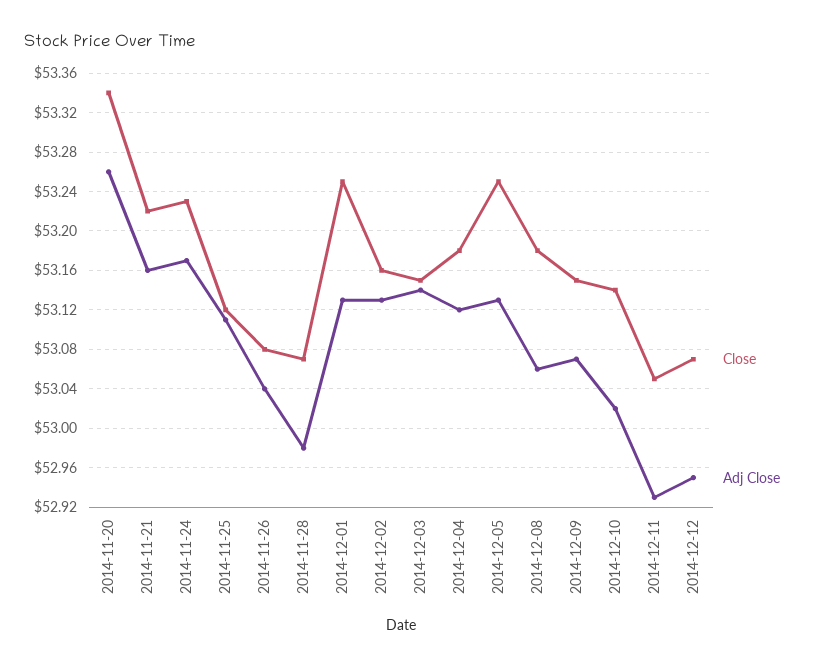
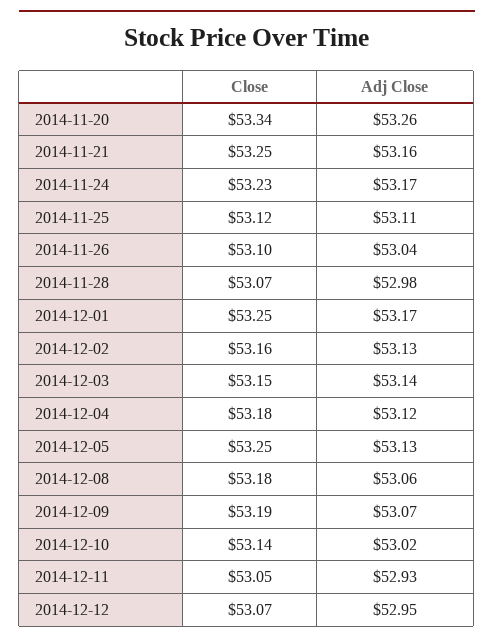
Close, 2014-11-21: 53.22 -> 53.25
Close, 2014-11-26: 53.08 -> 53.1
Adj Close, 2014-12-01: 53.13 -> 53.17
Close, 2014-12-09: 53.15 -> 53.19

